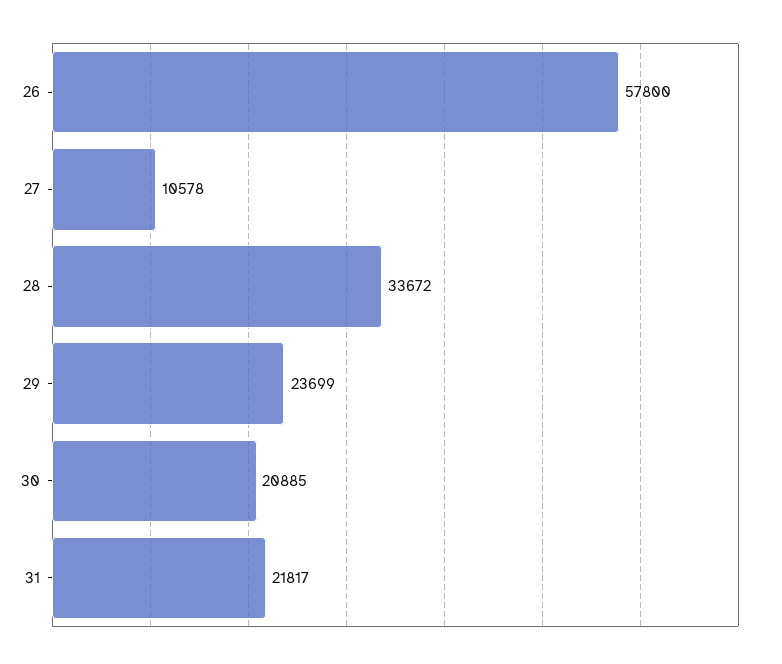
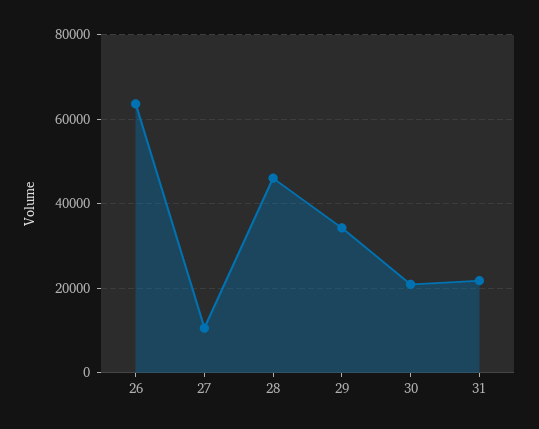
26: 57800 -> 64000
28: 33672 -> 46000
29: 23699 -> 34000

